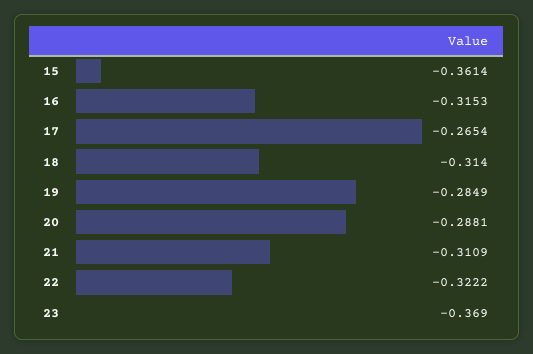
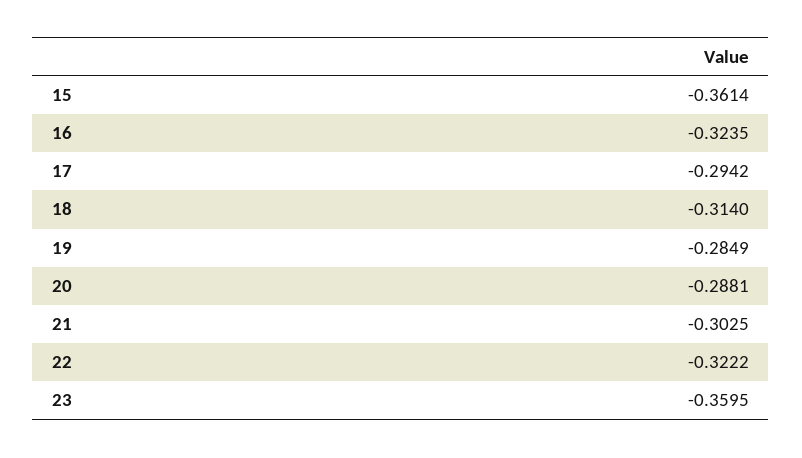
16: -0.3153 -> -0.3235
17: -0.2654 -> -0.2942
21: -0.3109 -> -0.3025
23: -0.369 -> -0.3595

